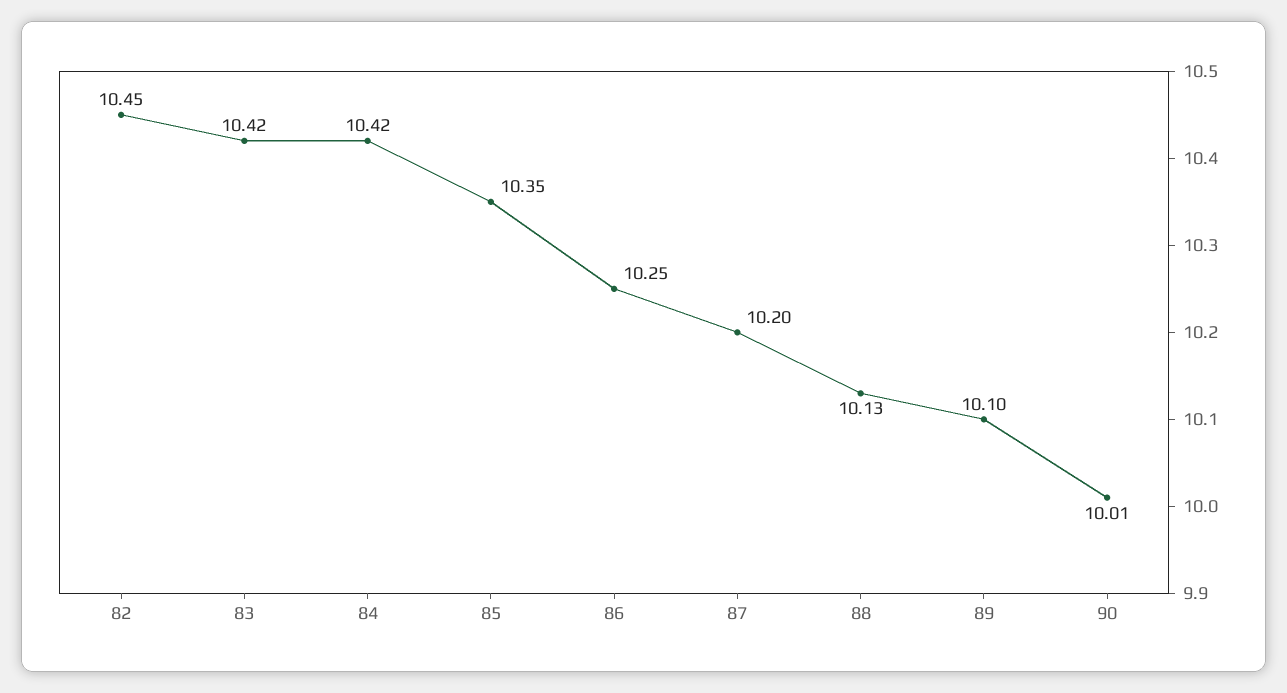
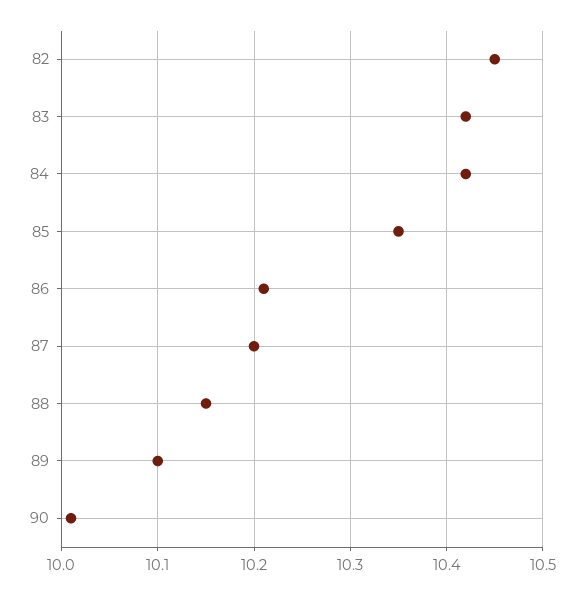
86: 10.25 -> 10.21
88: 10.13 -> 10.15

